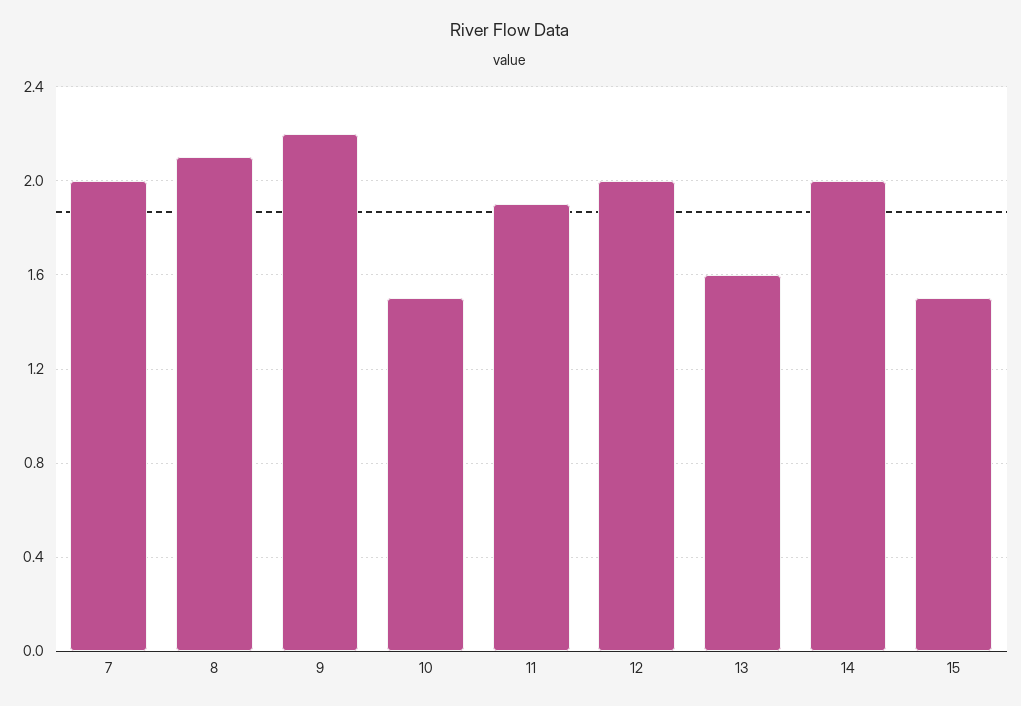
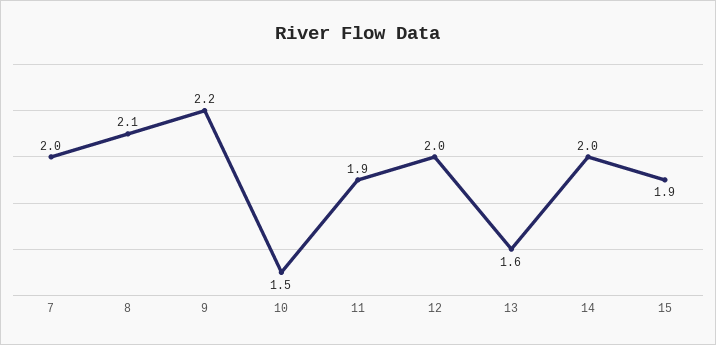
15: 1.5 -> 1.9

